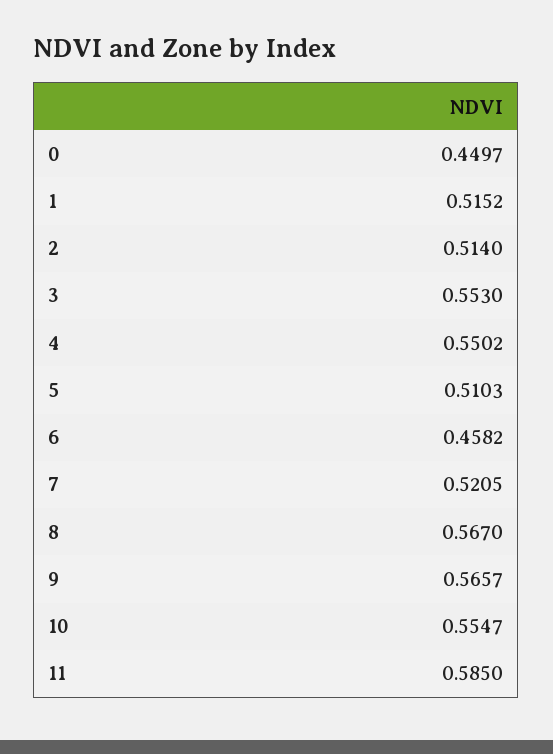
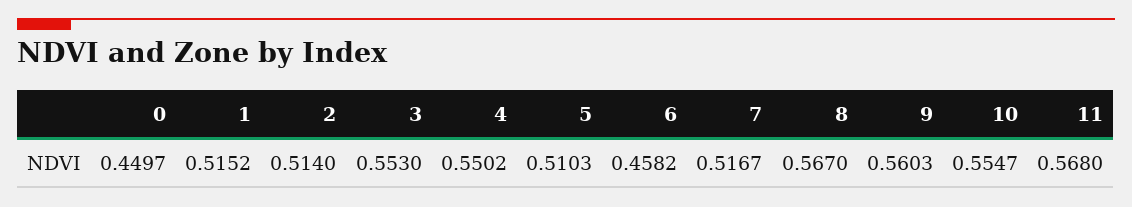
7: 0.5205 -> 0.5167
9: 0.5657 -> 0.5603
11: 0.585 -> 0.568

